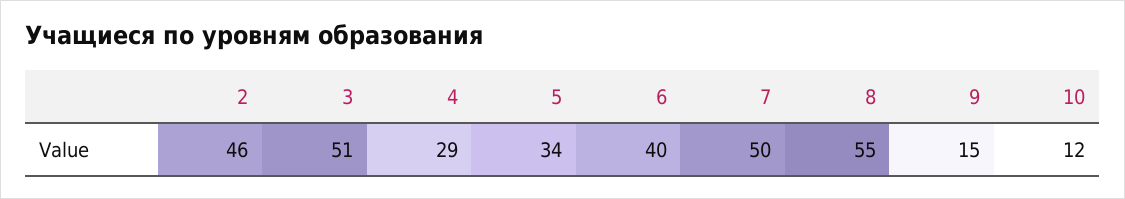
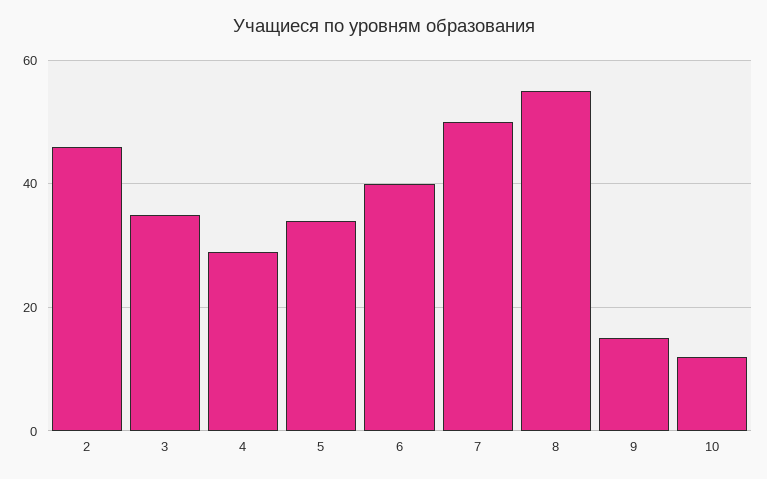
3: 51 -> 35

